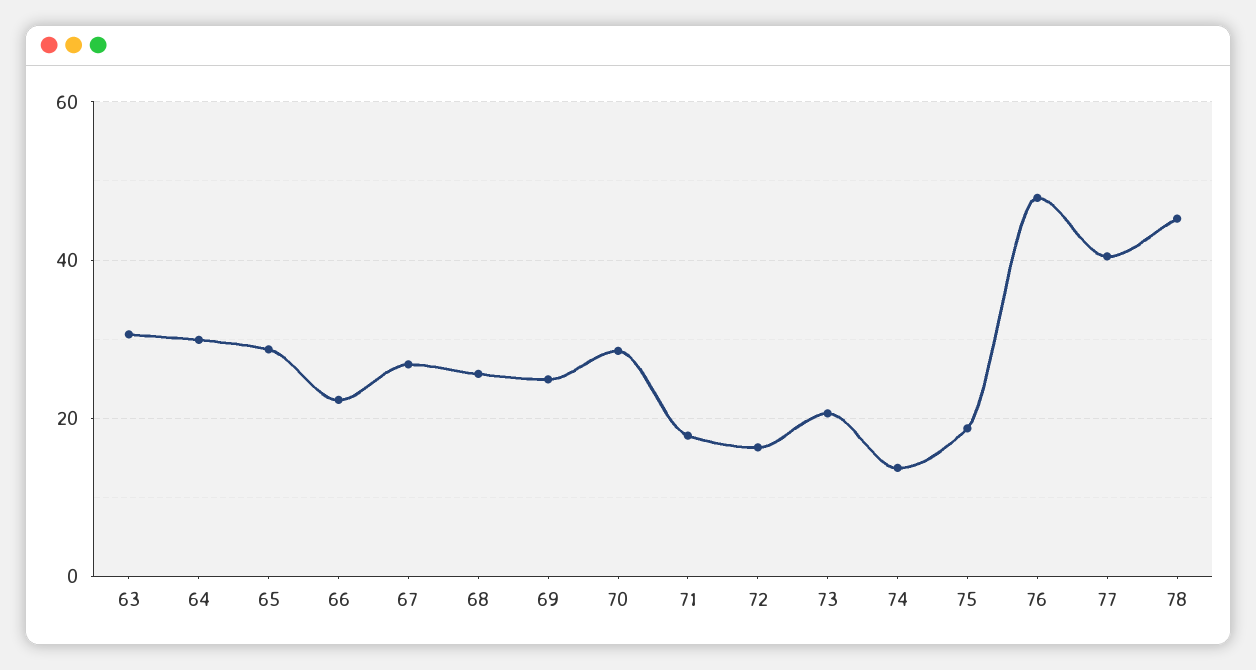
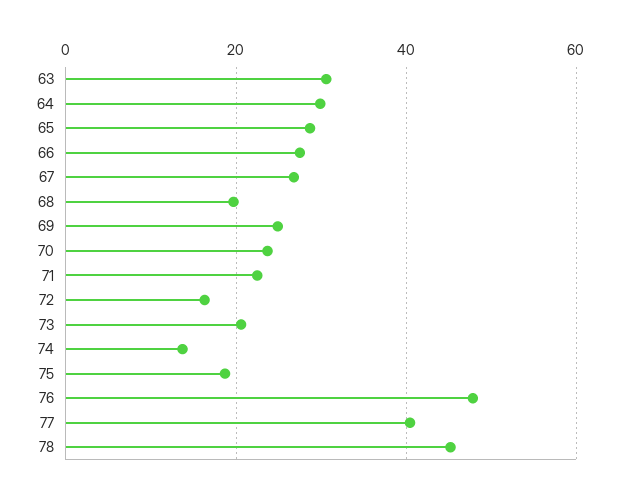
66: 22 -> 28
68: 26 -> 20
70: 28 -> 24
71: 18 -> 22

